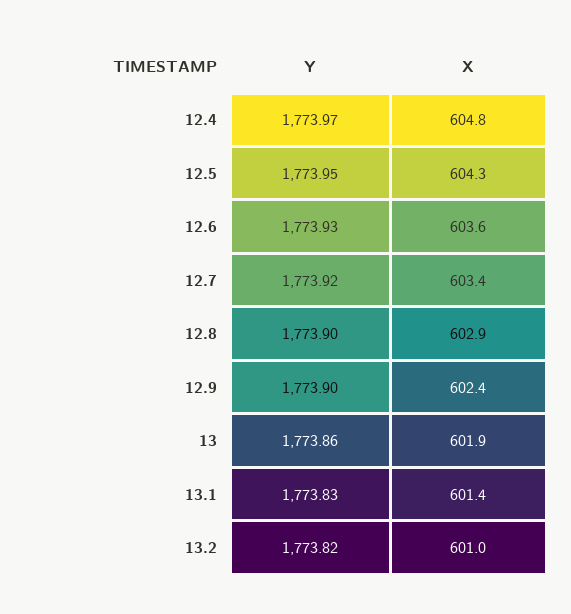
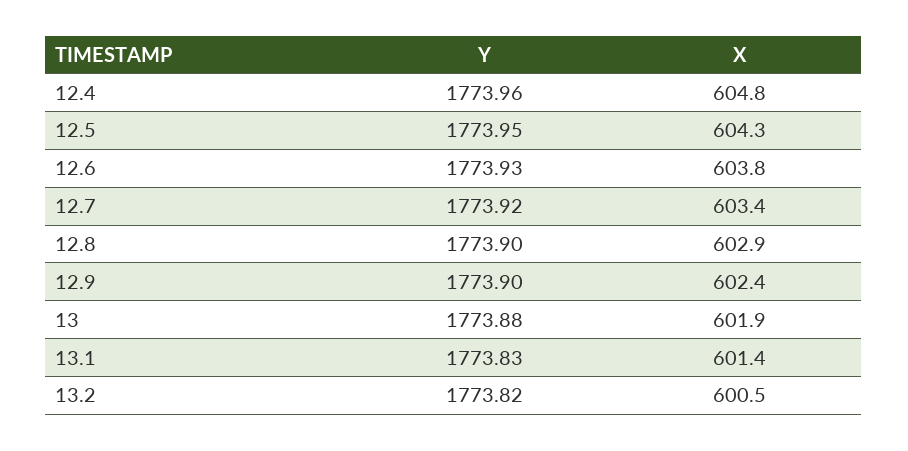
Y, 12.4: 1773.97 -> 1773.96
X, 12.6: 603.6 -> 603.8
Y, 13: 1773.86 -> 1773.88
X, 13.2: 601 -> 600.5

